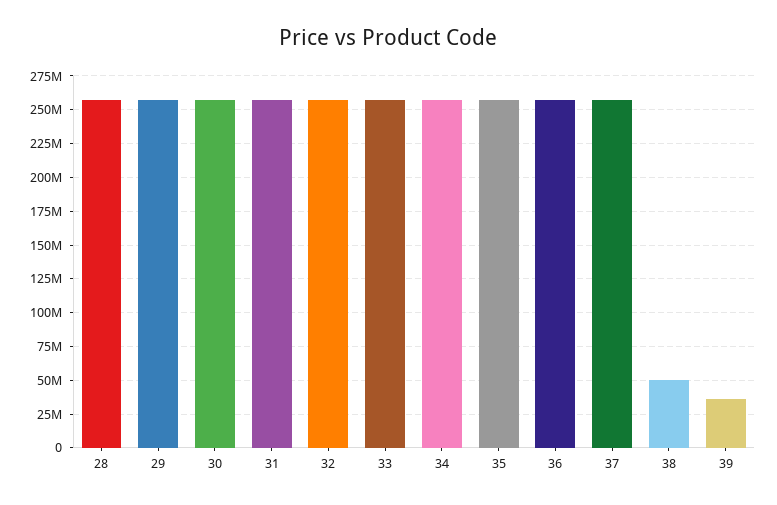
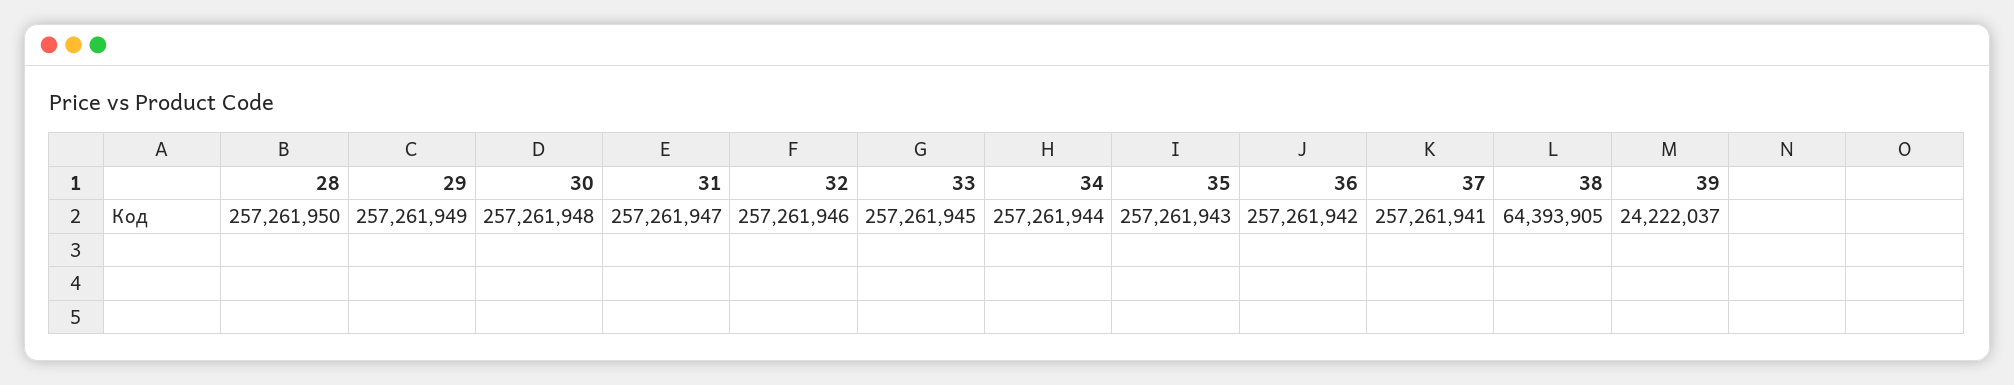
38: 50000000 -> 64393905
39: 35000000 -> 24222037

